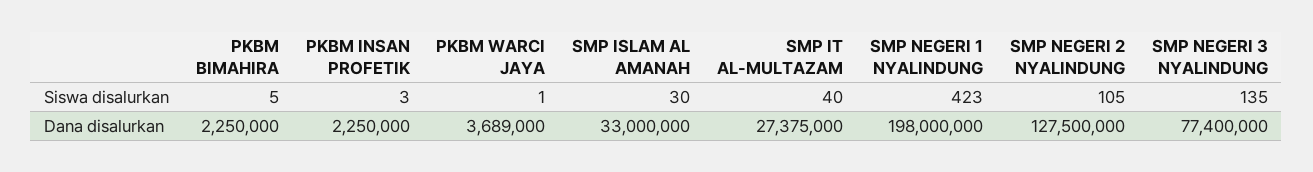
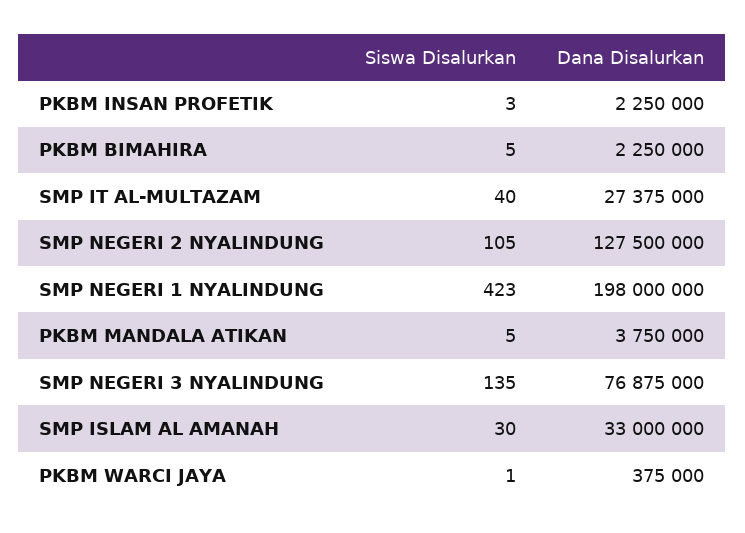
PKBM WARCI JAYA, Dana disalurkan: 3689000 -> 375000
SMP NEGERI 3 NYALINDUNG, Dana disalurkan: 77400000 -> 76875000
PKBM MANDALA ATIKAN, Siswa disalurkan: none -> 5
PKBM MANDALA ATIKAN, Dana disalurkan: none -> 3750000

